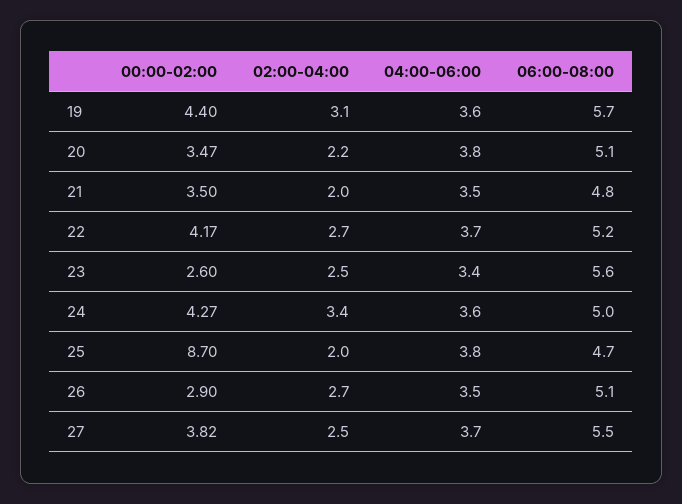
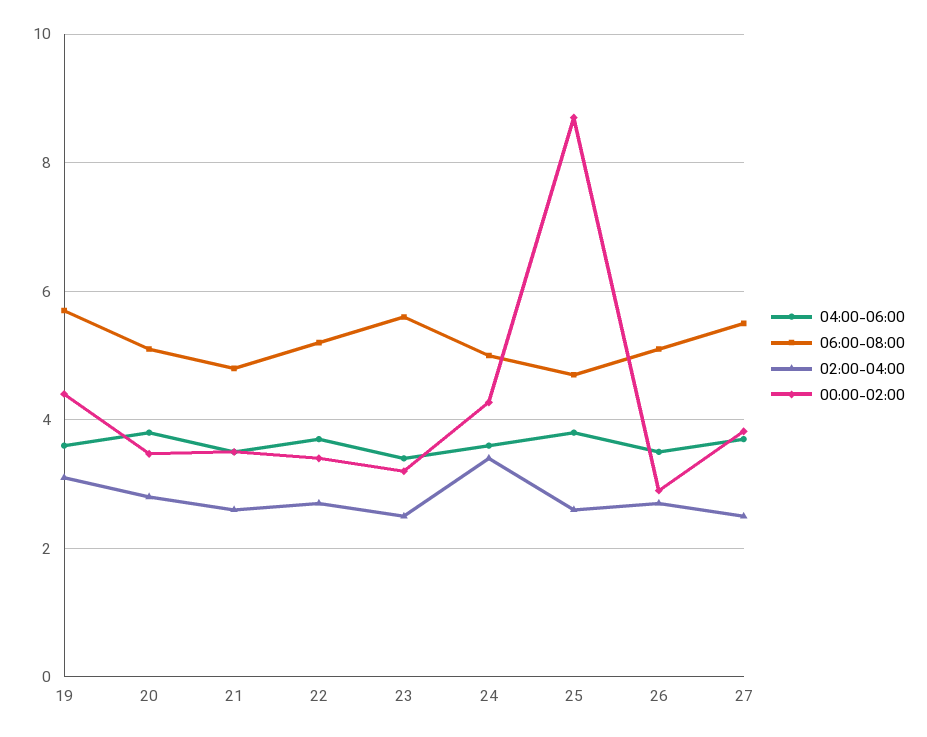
02:00-04:00, 20: 2.2 -> 2.8
02:00-04:00, 21: 2 -> 2.6
00:00-02:00, 22: 4.17 -> 3.4
00:00-02:00, 23: 2.6 -> 3.2
02:00-04:00, 25: 2 -> 2.6

